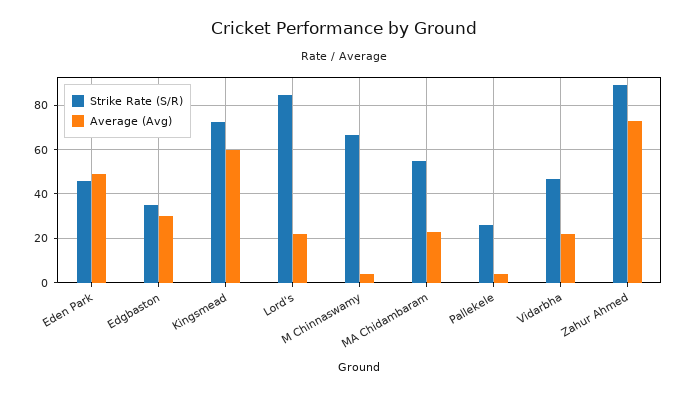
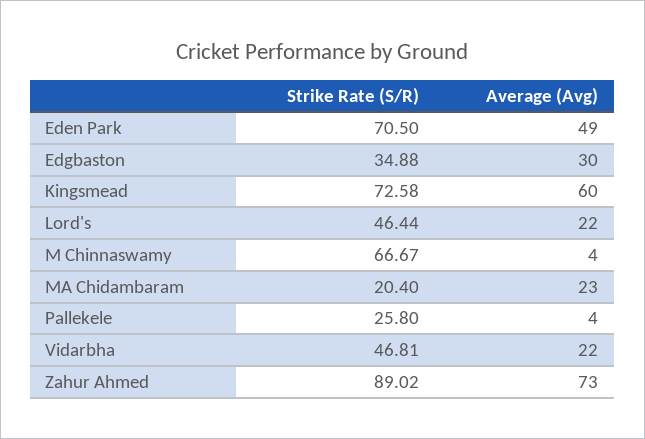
Strike Rate (S/R), Eden Park: 45 -> 70.5
Strike Rate (S/R), Lord's: 85 -> 46.44
Strike Rate (S/R), MA Chidambaram: 55 -> 20.4

